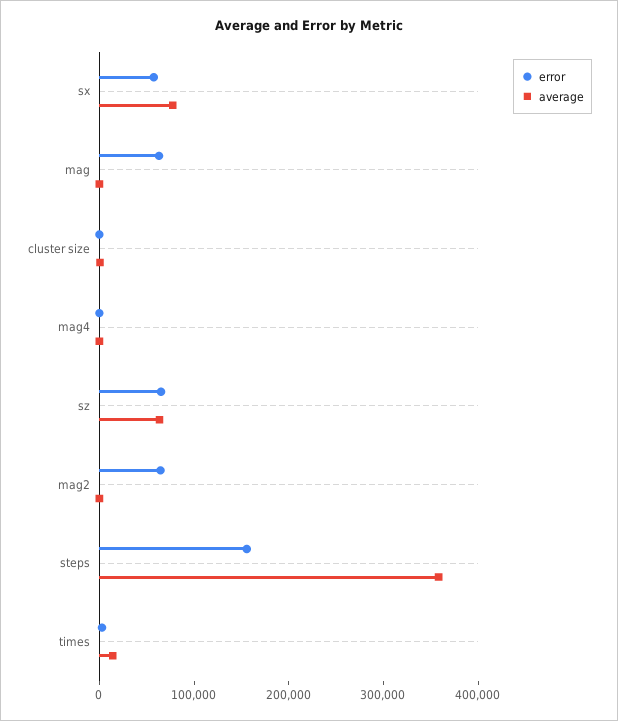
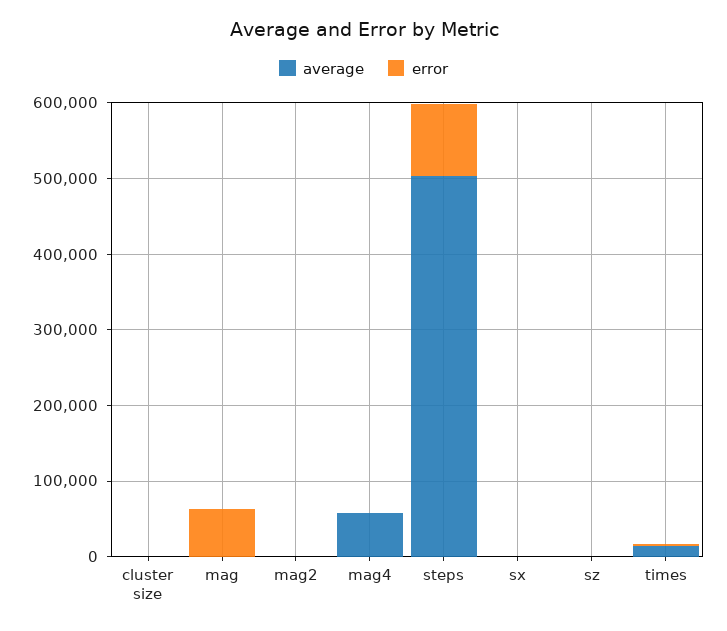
error, sx: 60000 -> 0
average, sx: 80000 -> 0
average, mag4: 0 -> 60000
error, sz: 60000 -> 0
average, sz: 60000 -> 0
error, mag2: 60000 -> 0
error, steps: 160000 -> 100000
average, steps: 360000 -> 500000

